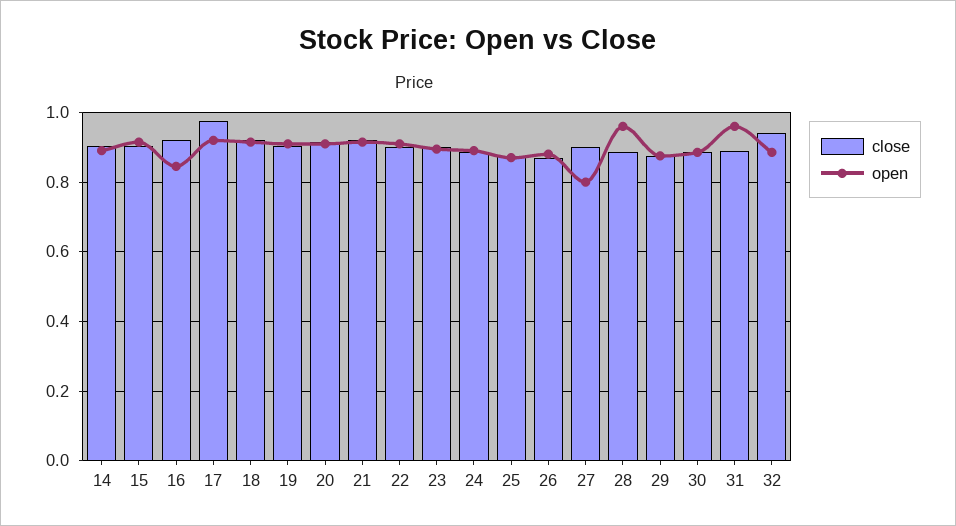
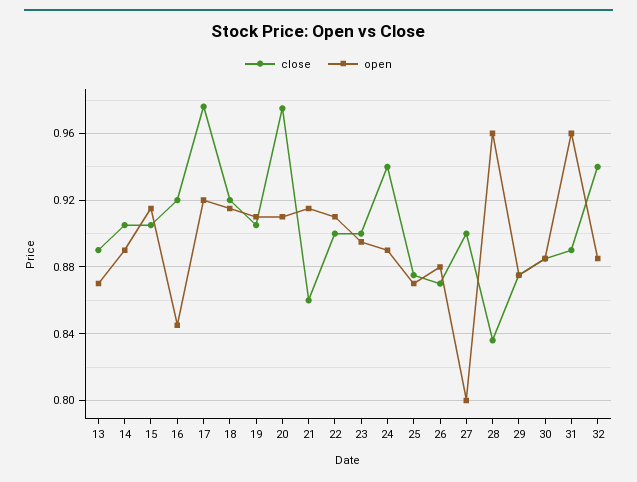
close, 20: 0.92 -> 0.975
close, 21: 0.92 -> 0.86
close, 24: 0.88 -> 0.94
close, 28: 0.88 -> 0.835
close, 13: none -> 0.89
open, 13: none -> 0.87

